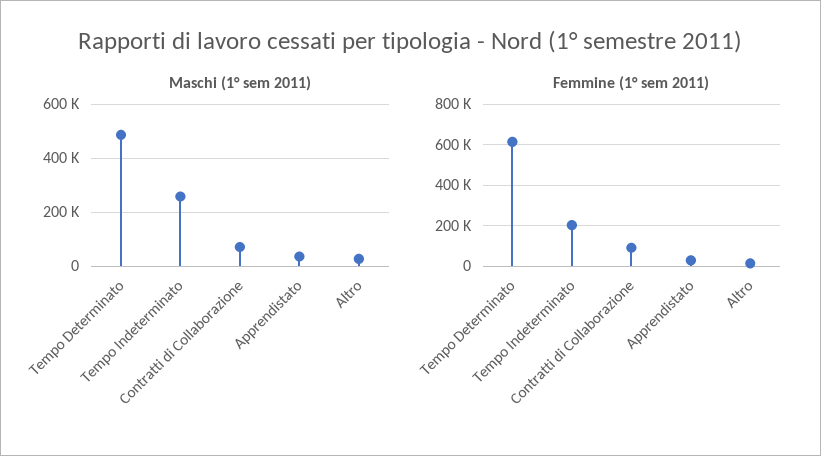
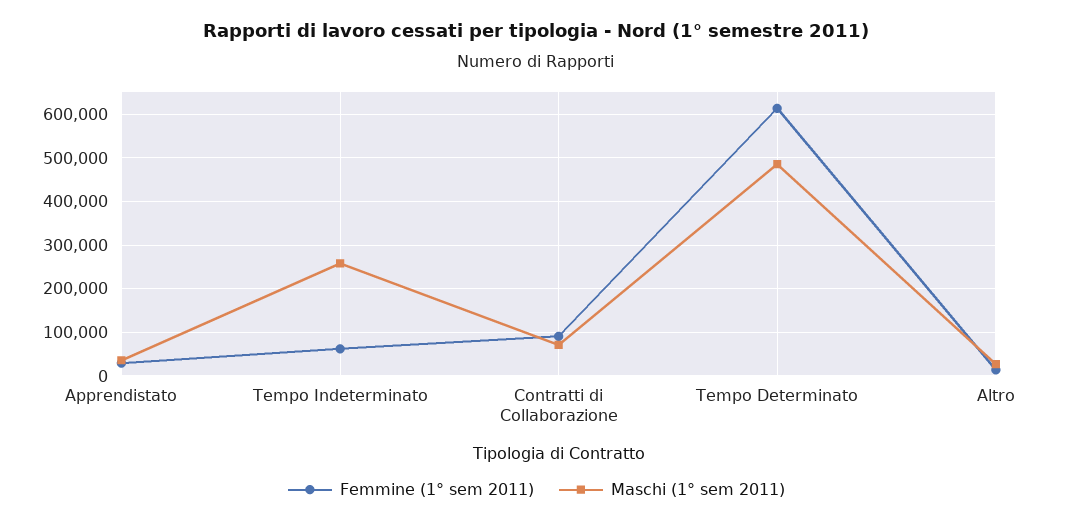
Femmine (1° sem 2011), Tempo Indeterminato: 200000 -> 60000

